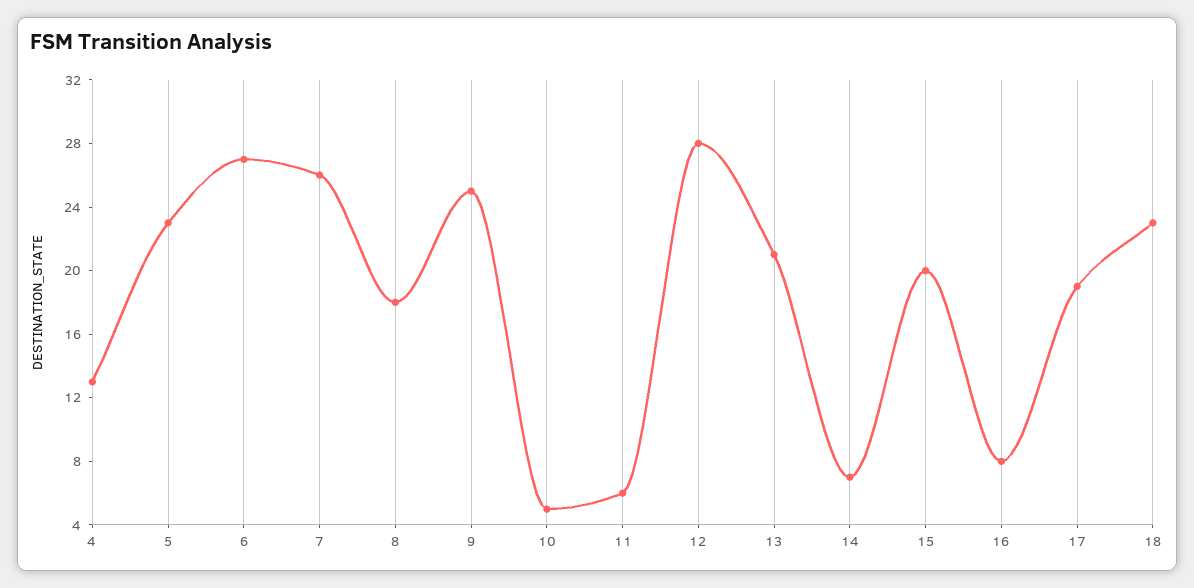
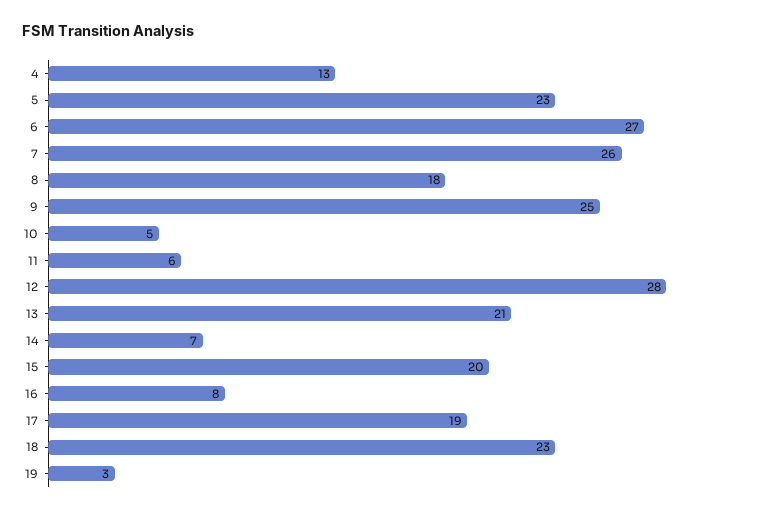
19: none -> 3

